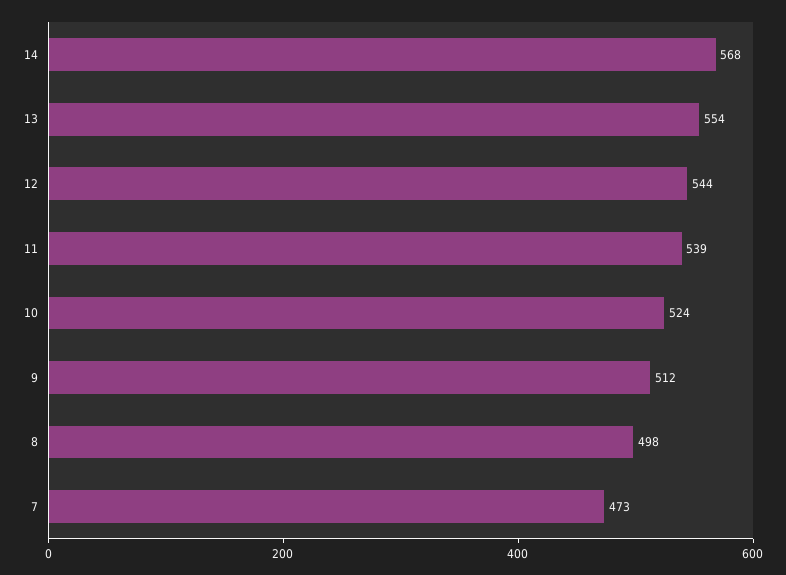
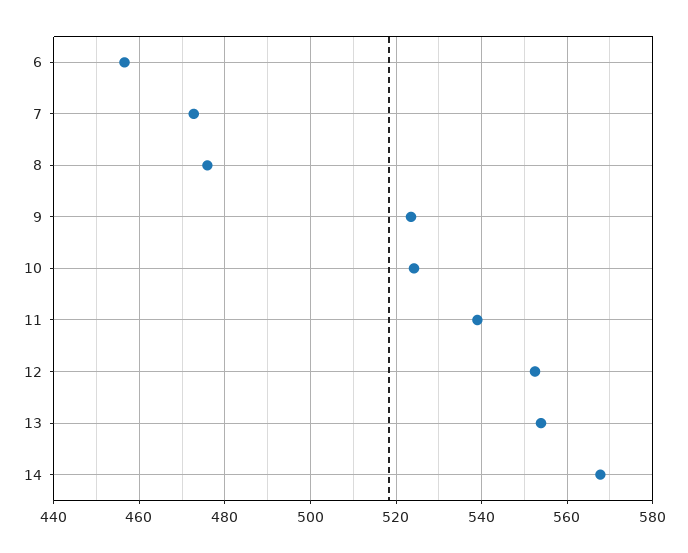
12: 544 -> 552
9: 512 -> 524
8: 498 -> 476
6: none -> 456

